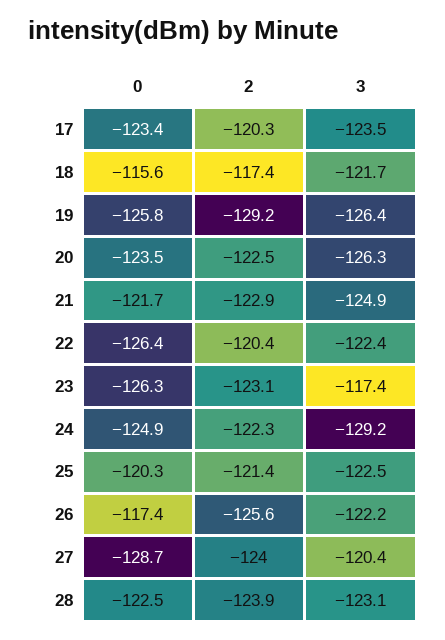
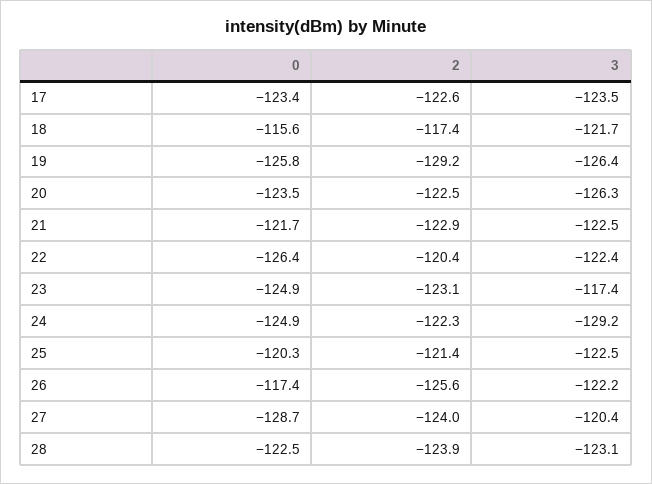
2, 17: -120.3 -> -122.6
3, 21: -124.9 -> -122.5
0, 23: -126.3 -> -124.9

